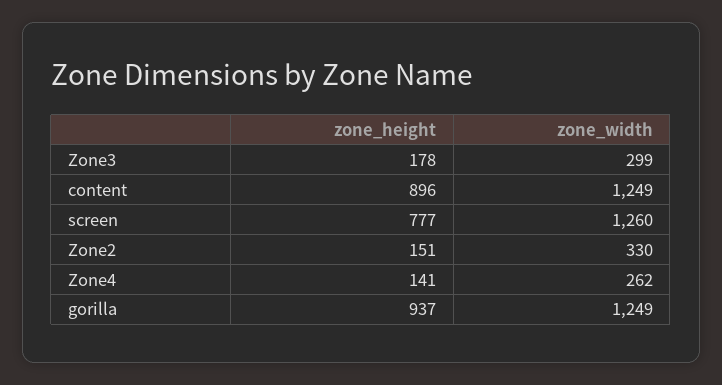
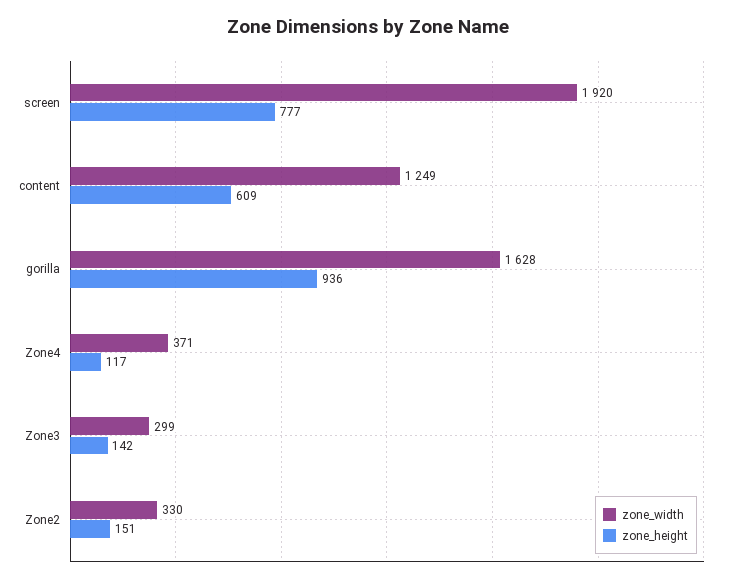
zone_height, Zone3: 178 -> 142
zone_height, content: 896 -> 609
zone_width, screen: 1260 -> 1920
zone_height, Zone4: 141 -> 117
zone_width, Zone4: 262 -> 371
zone_height, gorilla: 937 -> 936
zone_width, gorilla: 1249 -> 1628

